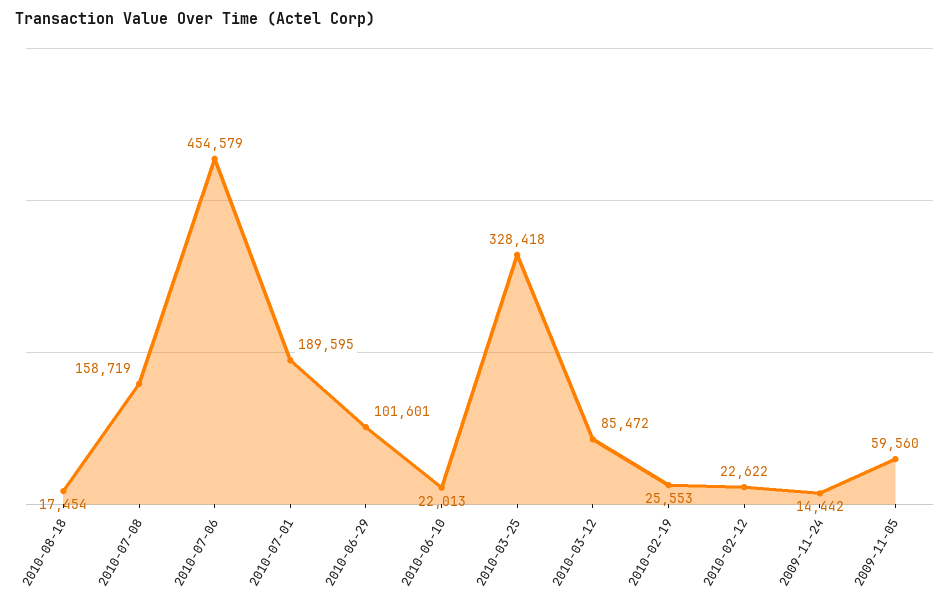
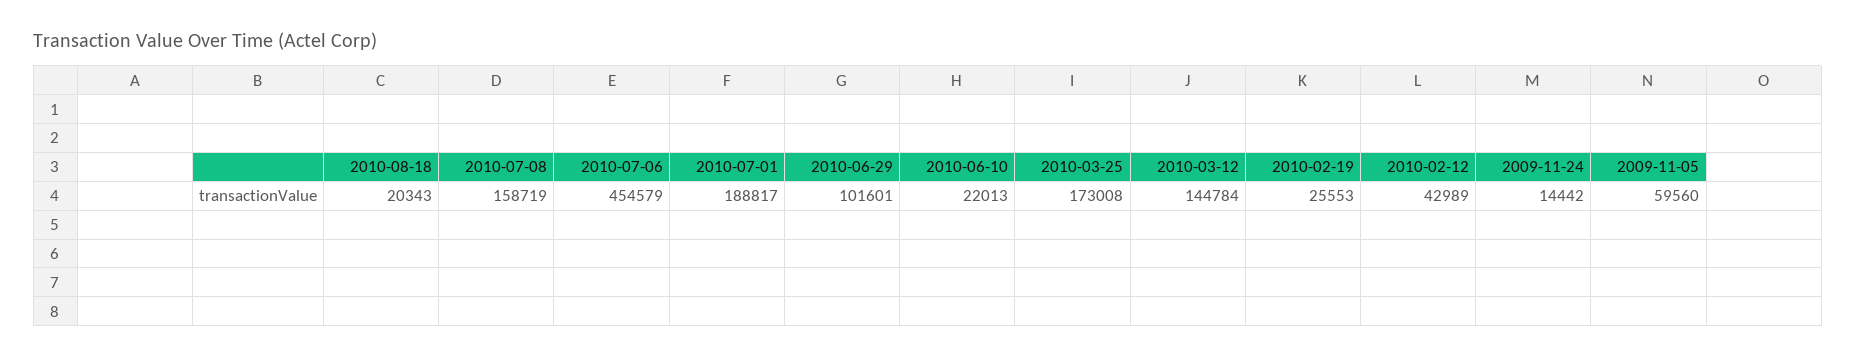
2010-08-18: 17454 -> 20343
2010-07-01: 189595 -> 188817
2010-03-25: 328418 -> 173008
2010-03-12: 85472 -> 144784
2010-02-12: 22622 -> 42989

